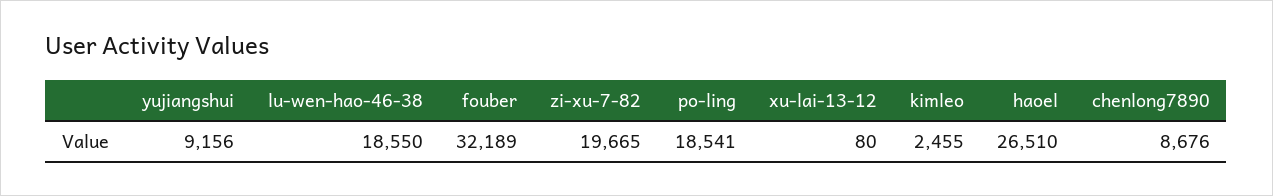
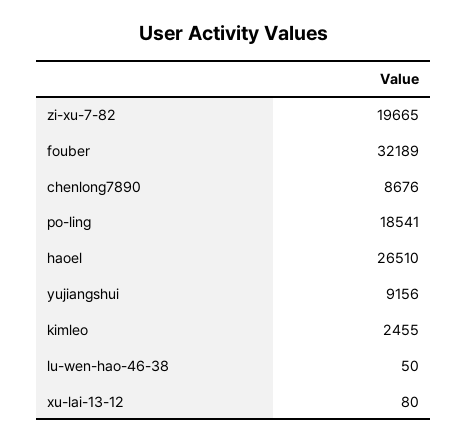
lu-wen-hao-46-38: 18550 -> 50

